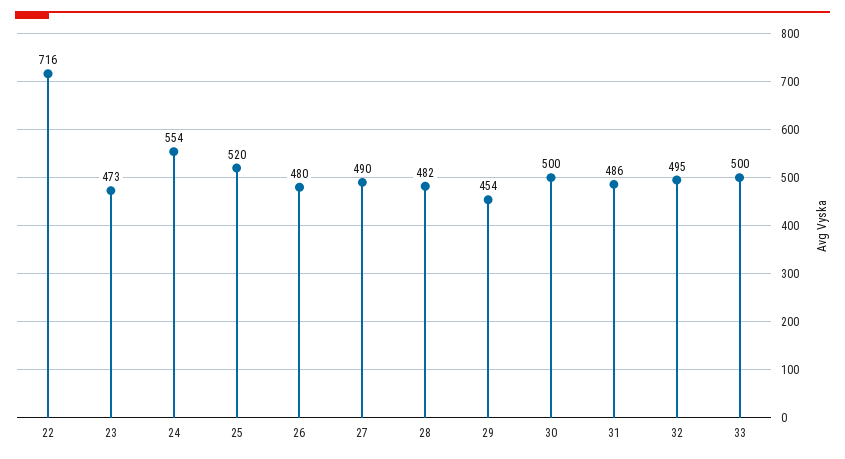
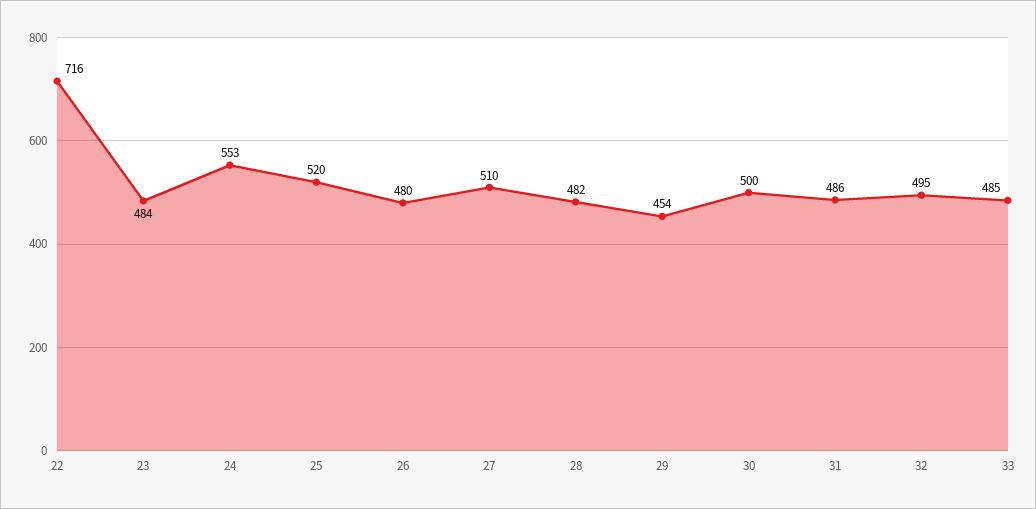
23: 473 -> 484
24: 554 -> 553
27: 490 -> 510
33: 500 -> 485

